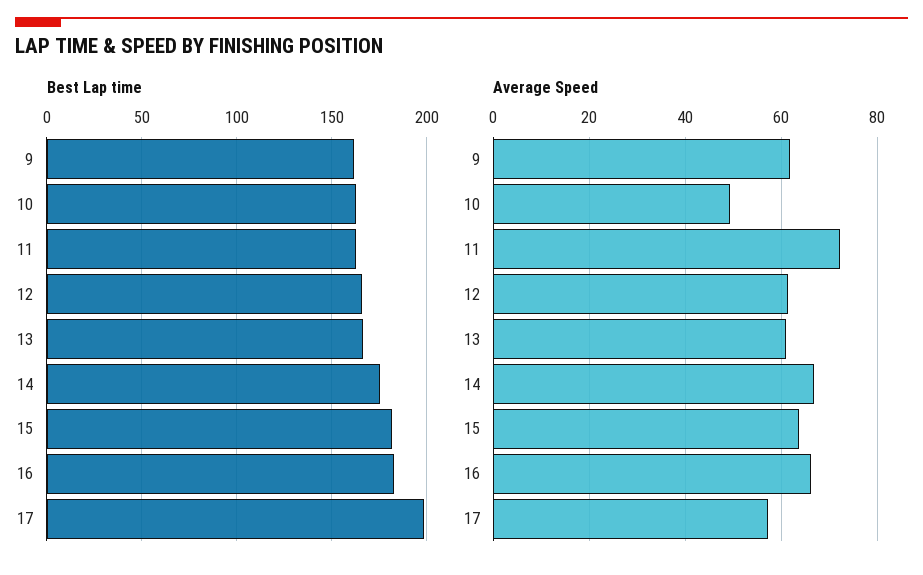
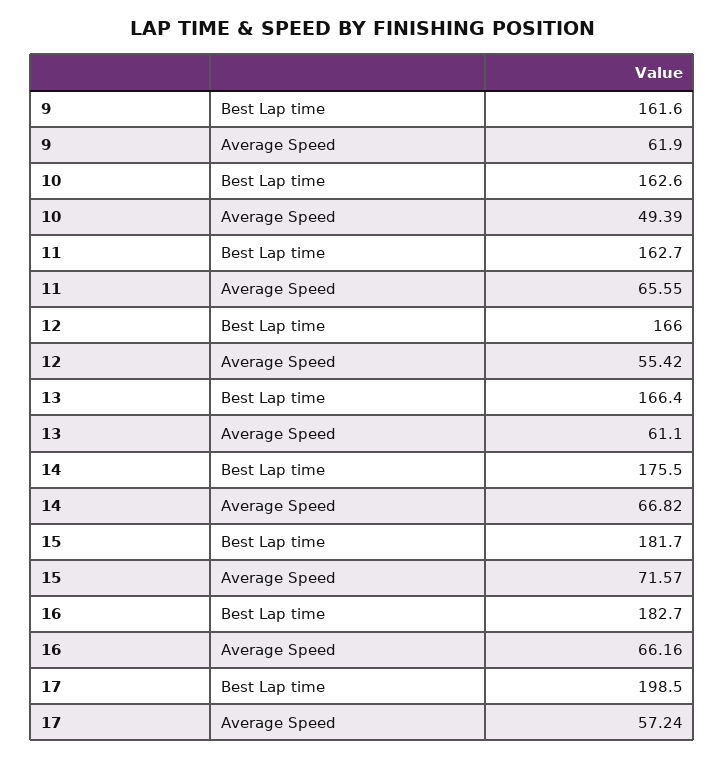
Average Speed, 11: 72 -> 65.55
Average Speed, 12: 62 -> 55.42
Average Speed, 15: 64 -> 71.57

